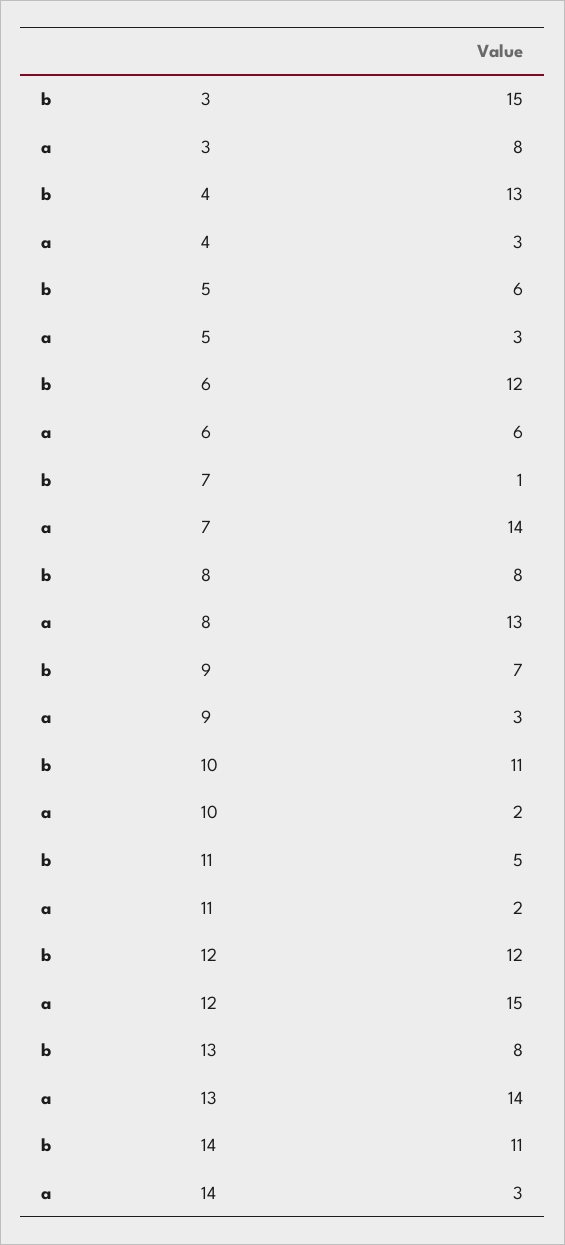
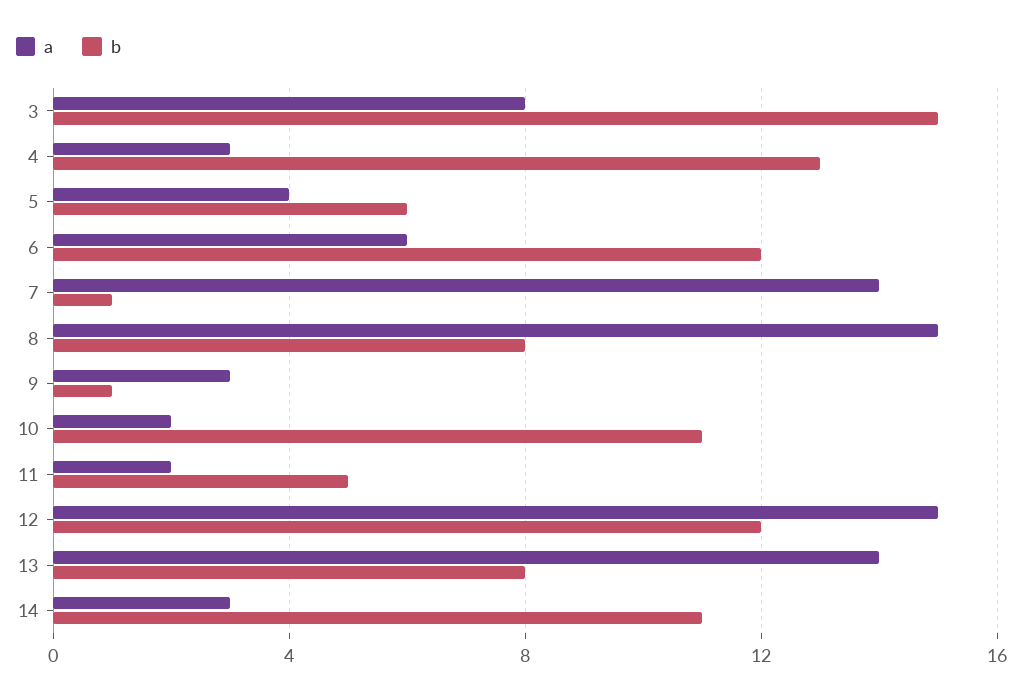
a, 5: 3 -> 4
a, 8: 13 -> 15
b, 9: 7 -> 1

